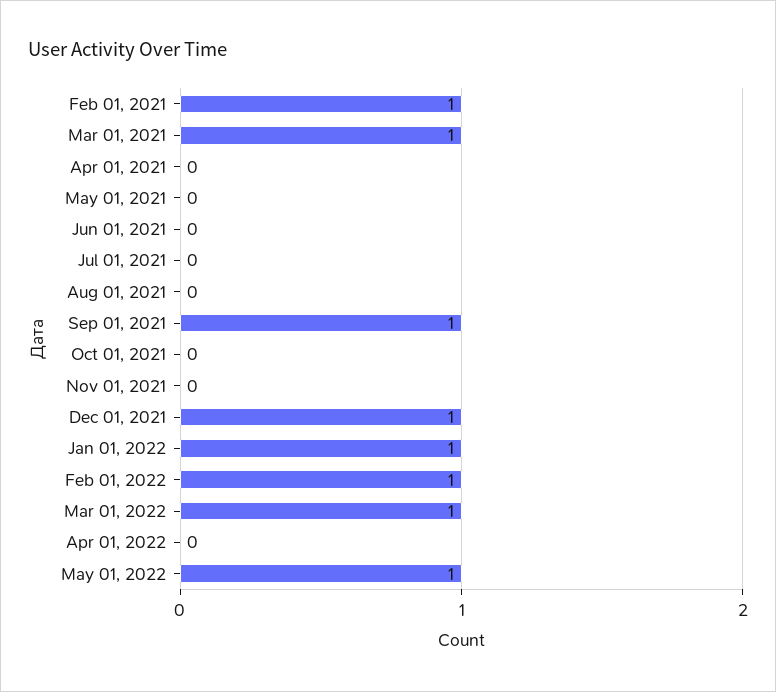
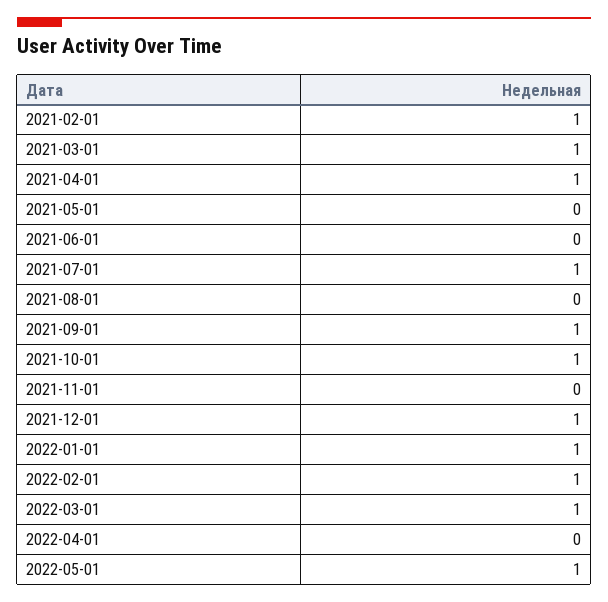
Apr 01, 2021: 0 -> 1
Jul 01, 2021: 0 -> 1
Oct 01, 2021: 0 -> 1

